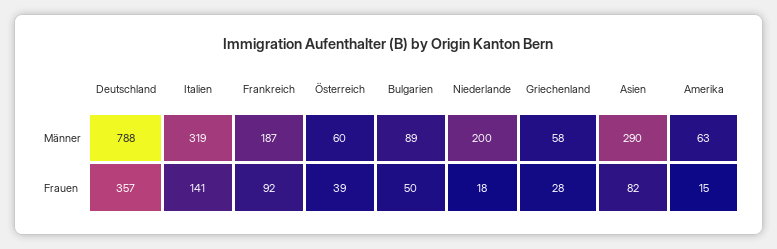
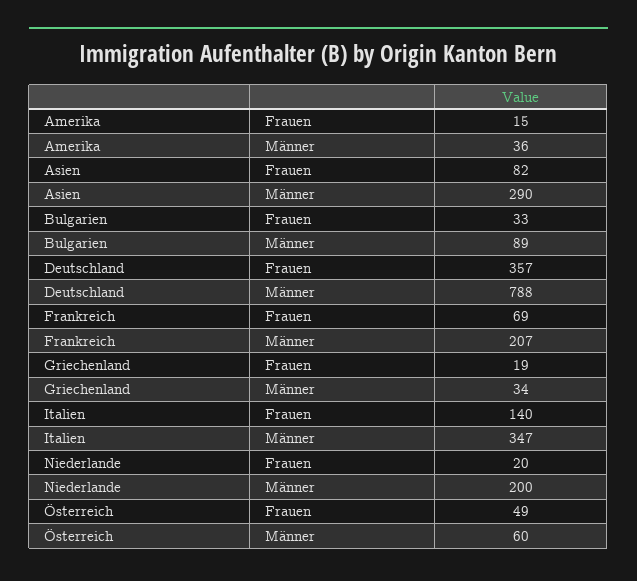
Italien, Männer: 319 -> 347
Frankreich, Männer: 187 -> 207
Griechenland, Männer: 58 -> 34
Amerika, Männer: 63 -> 36
Italien, Frauen: 141 -> 140
Frankreich, Frauen: 92 -> 69
Österreich, Frauen: 39 -> 49
Bulgarien, Frauen: 50 -> 33
Niederlande, Frauen: 18 -> 20
Griechenland, Frauen: 28 -> 19

